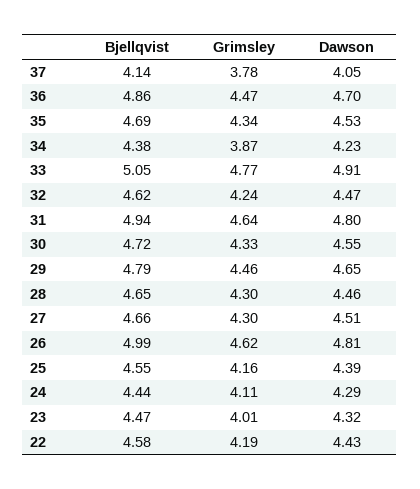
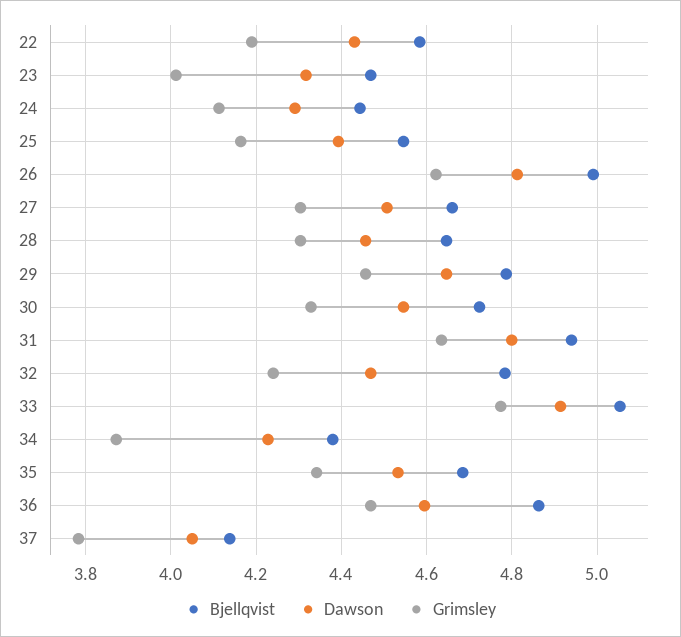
Dawson, 36: 4.7 -> 4.6
Bjellqvist, 32: 4.62 -> 4.78

